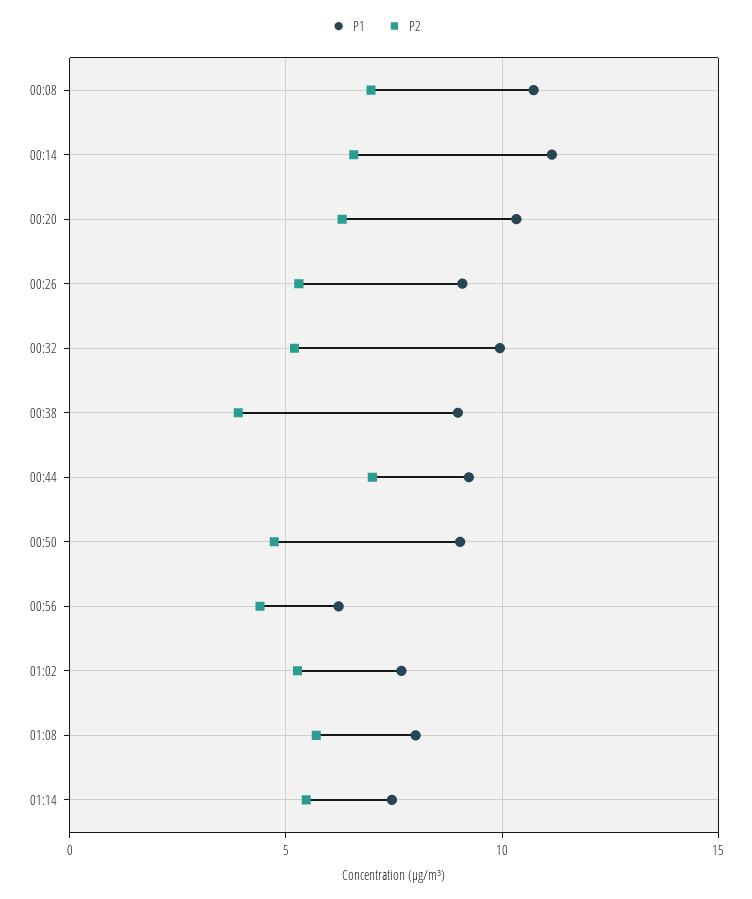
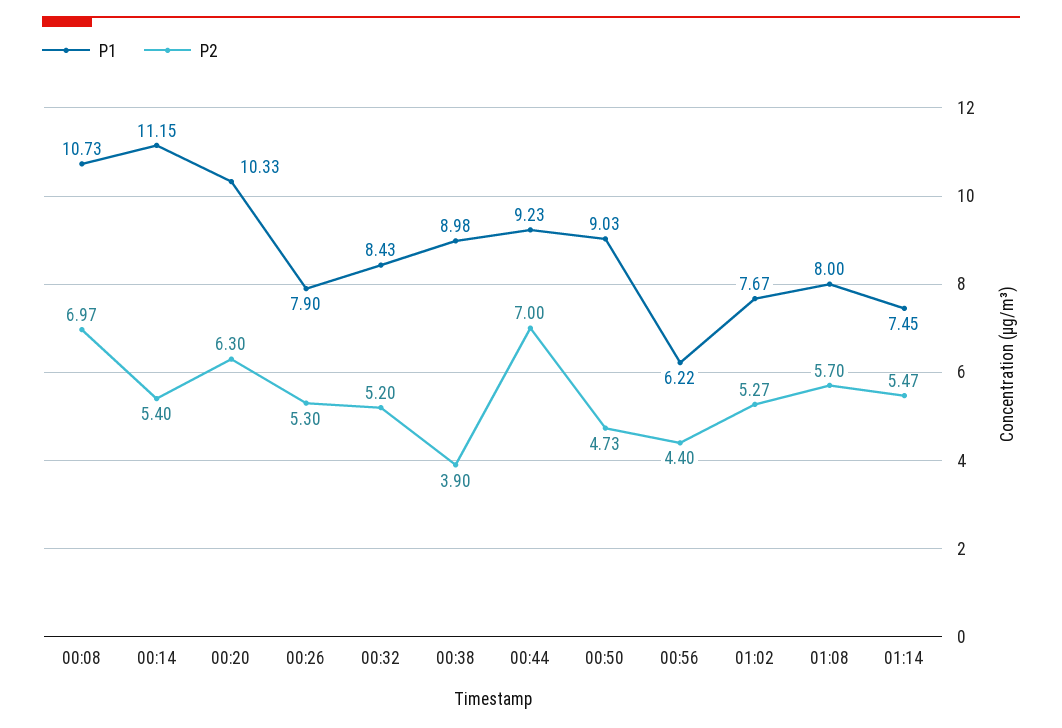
P2, 00:14: 6.5 -> 5.4
P1, 00:26: 9 -> 7.9
P1, 00:32: 10 -> 8.43

